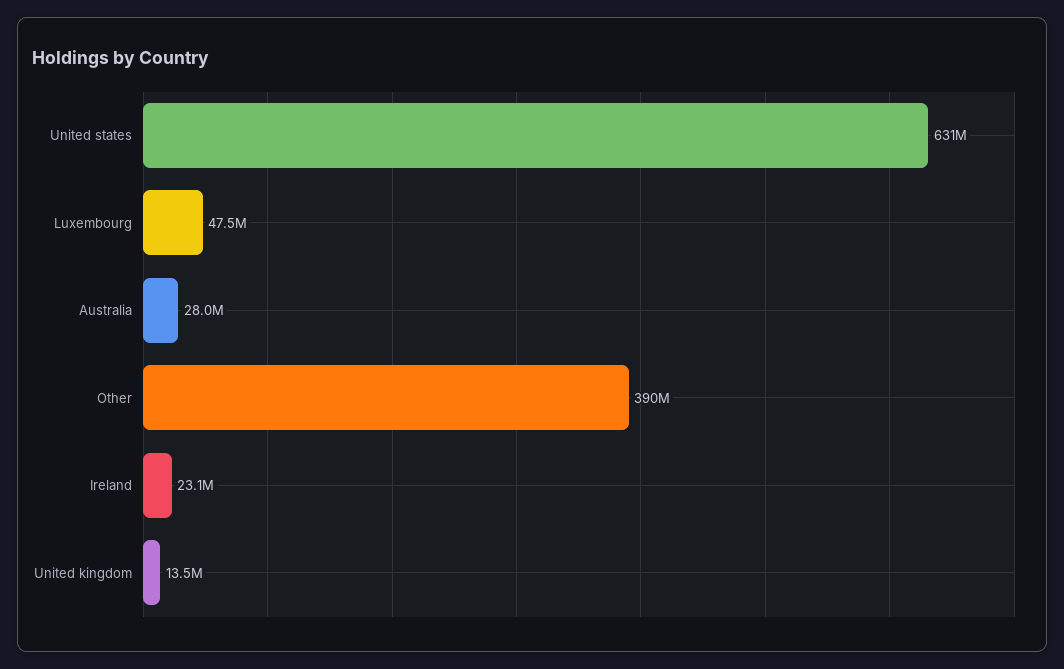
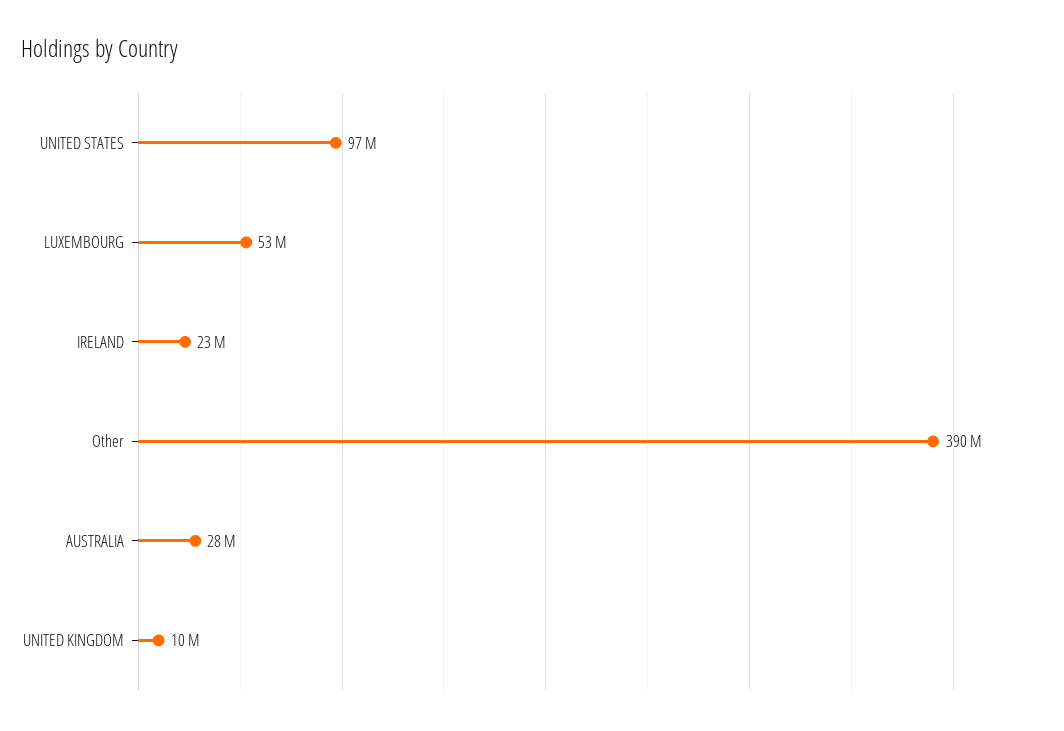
United states: 631000000 -> 97000000
Luxembourg: 47500000 -> 53000000
United kingdom: 13500000 -> 10000000

